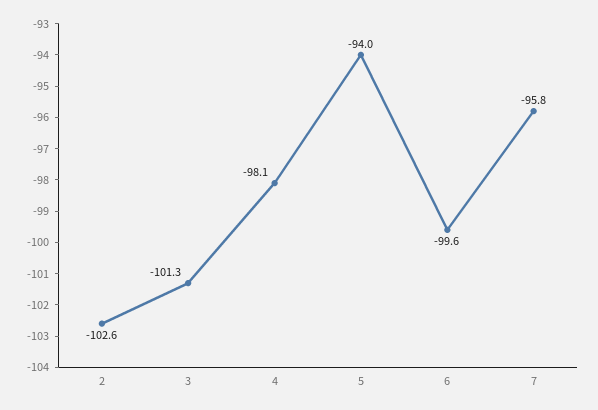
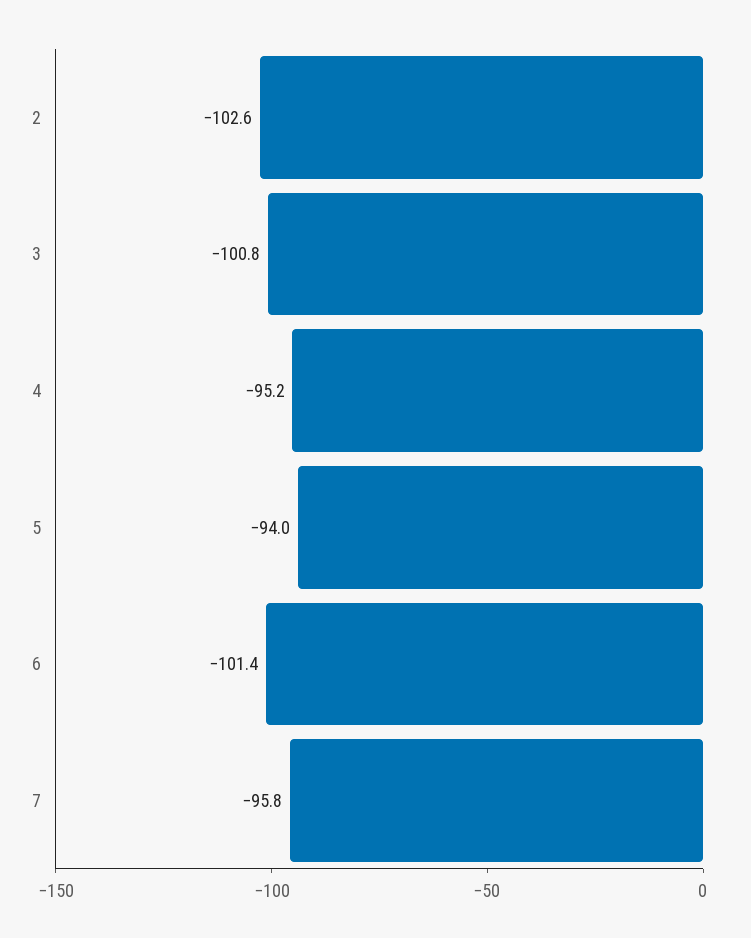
3: -101.3 -> -100.8
4: -98.1 -> -95.2
6: -99.6 -> -101.4

